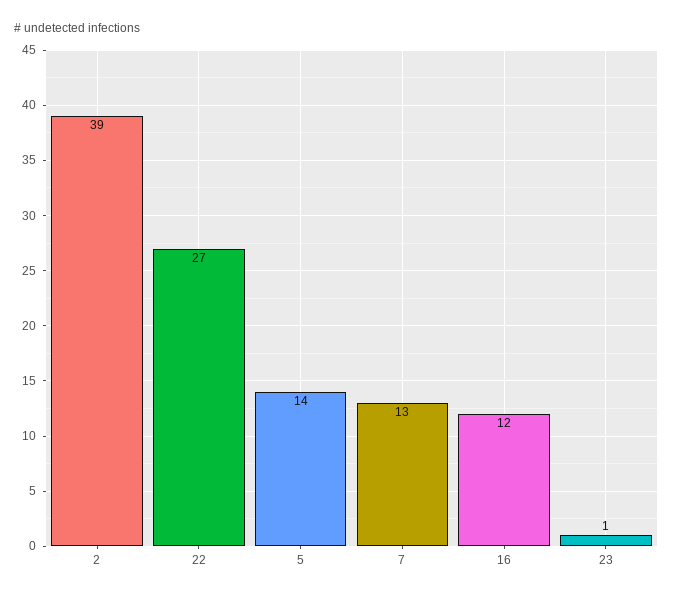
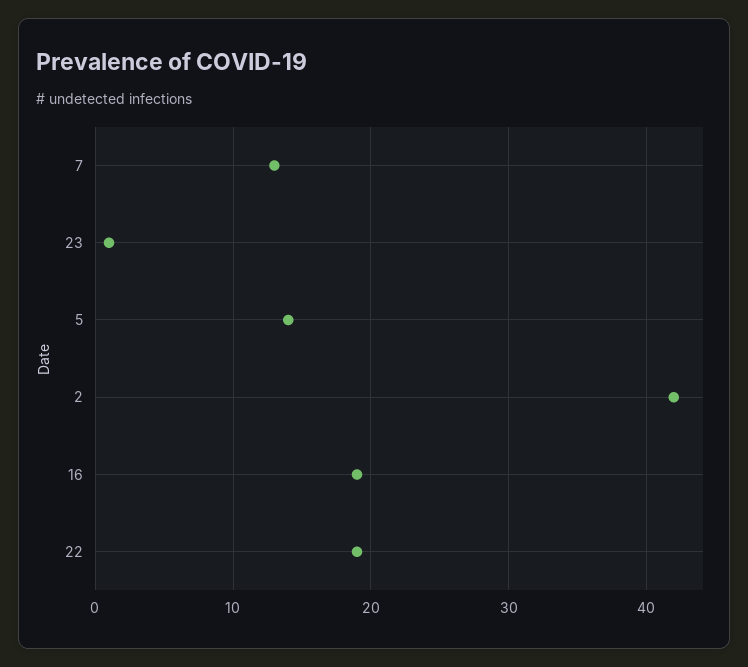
2: 39 -> 42
22: 27 -> 19
16: 12 -> 19

